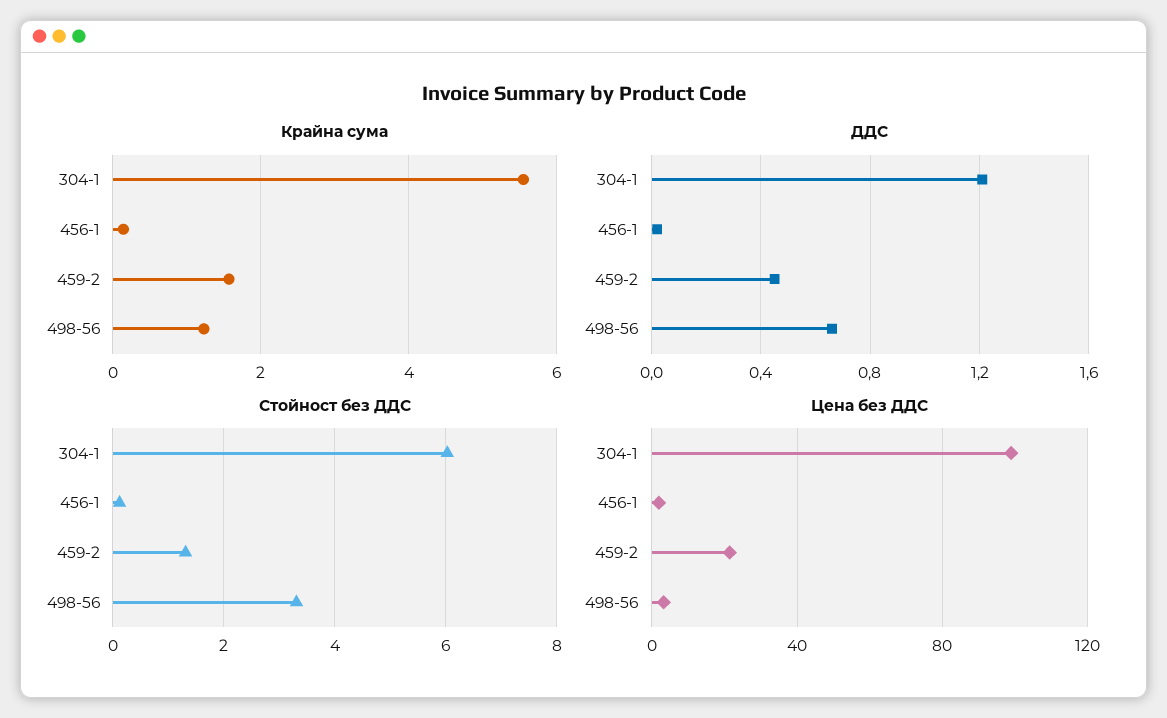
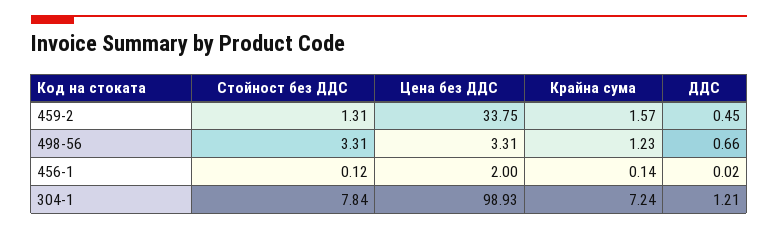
Крайна сума, 304-1: 5.6 -> 7.24
Стойност без ДДС, 304-1: 6 -> 7.84
Цена без ДДС, 459-2: 20 -> 33.75

